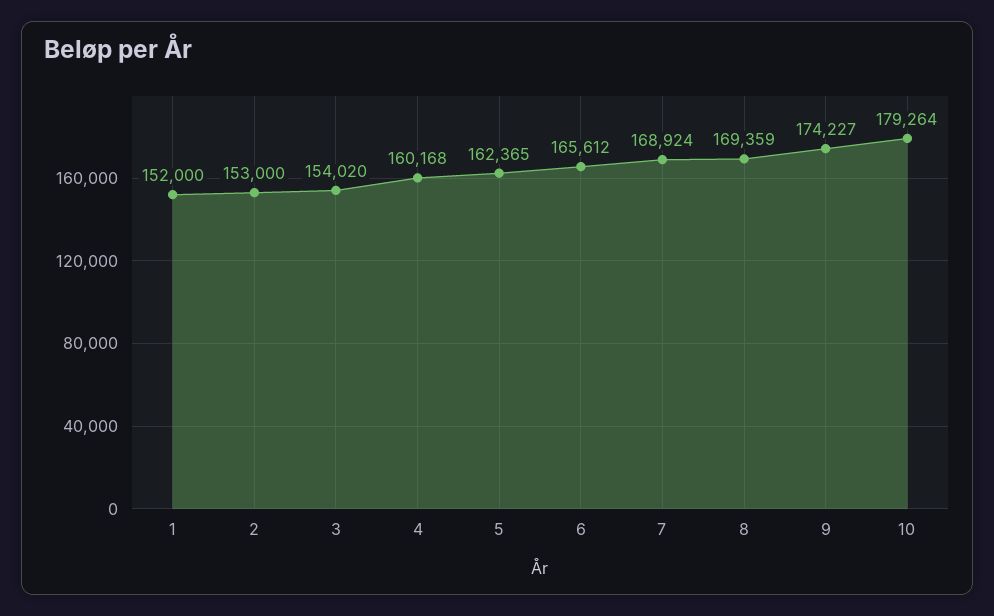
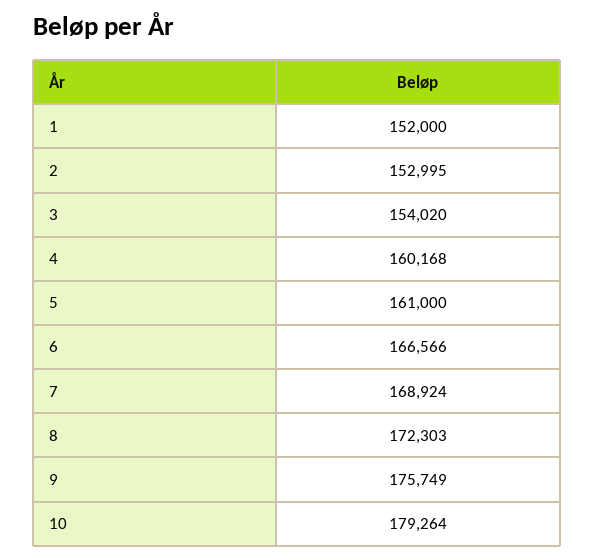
2: 153000 -> 152995
5: 162365 -> 161000
6: 165612 -> 166566
8: 169359 -> 172303
9: 174227 -> 175749

